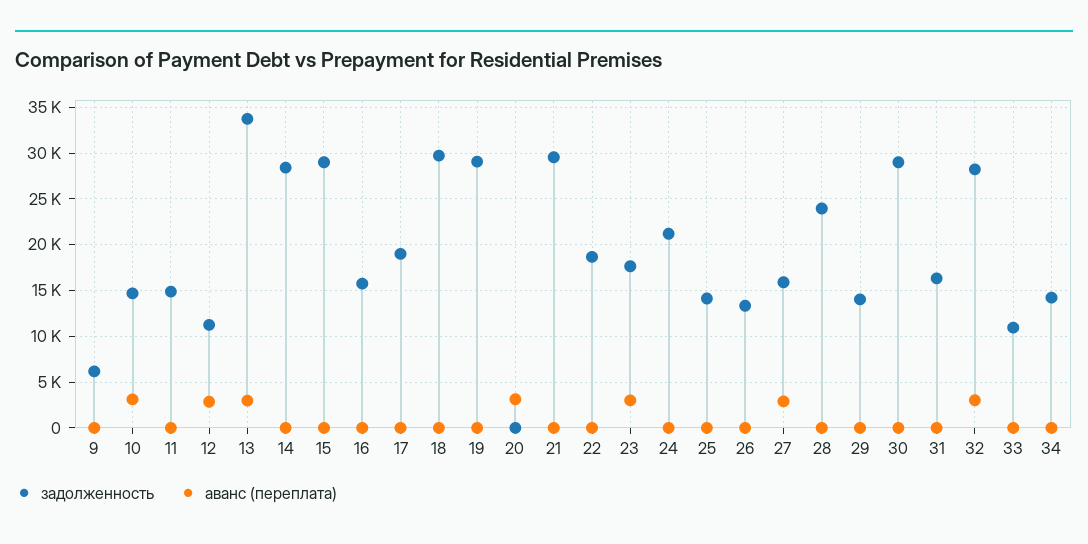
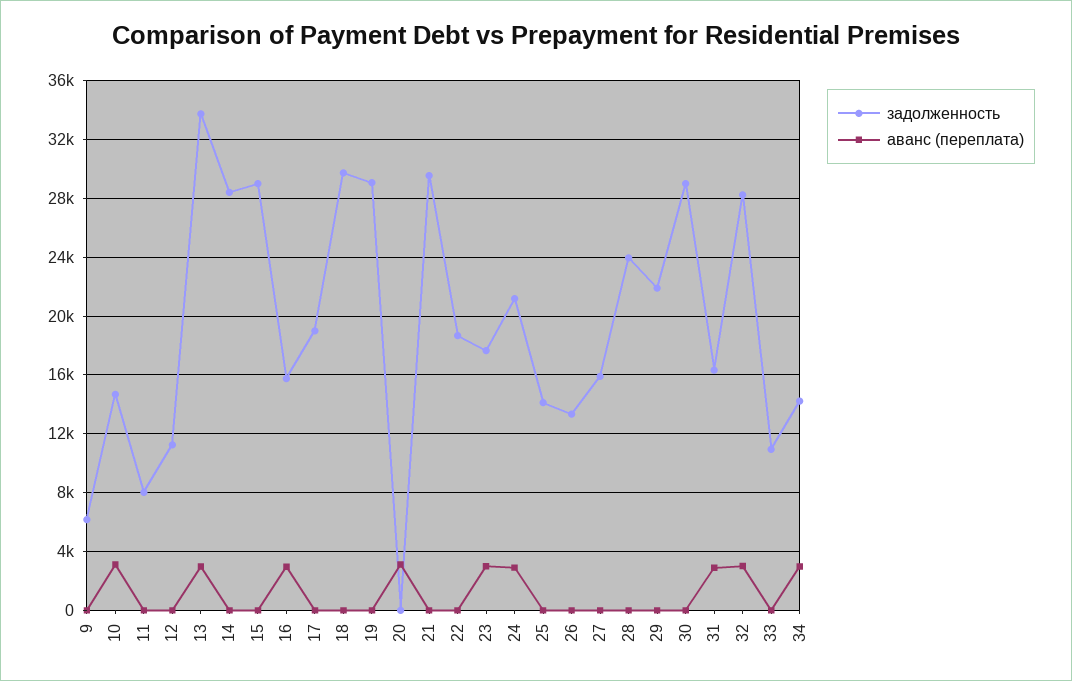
задолженность, 11: 15000 -> 8000
аванс (переплата), 12: 3000 -> 0
аванс (переплата), 16: 0 -> 3000
аванс (переплата), 24: 0 -> 3000
аванс (переплата), 27: 3000 -> 0
задолженность, 29: 14000 -> 22000
аванс (переплата), 31: 0 -> 3000
аванс (переплата), 34: 0 -> 3000

